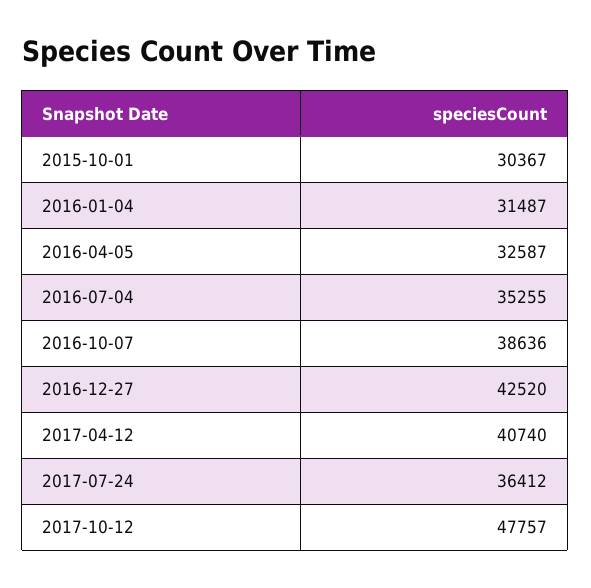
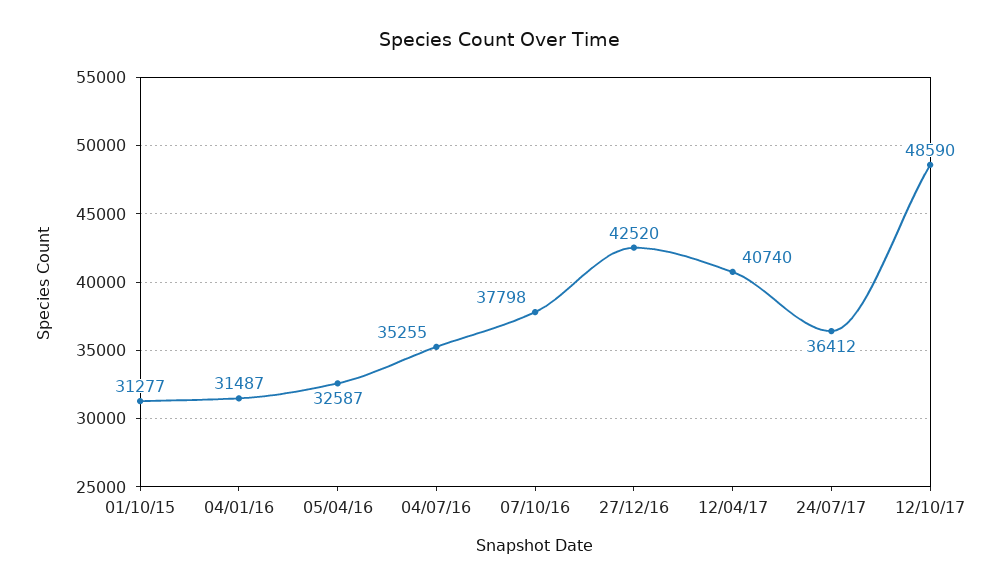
2015-10-01: 30367 -> 31277
2016-10-07: 38636 -> 37798
2017-10-12: 47757 -> 48590

